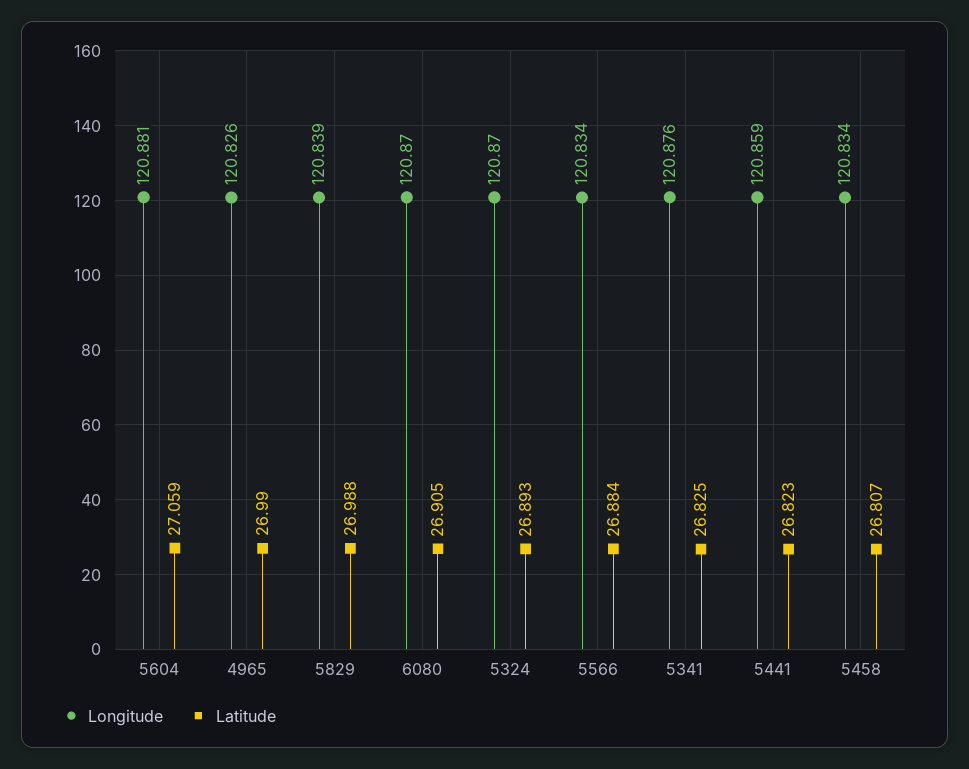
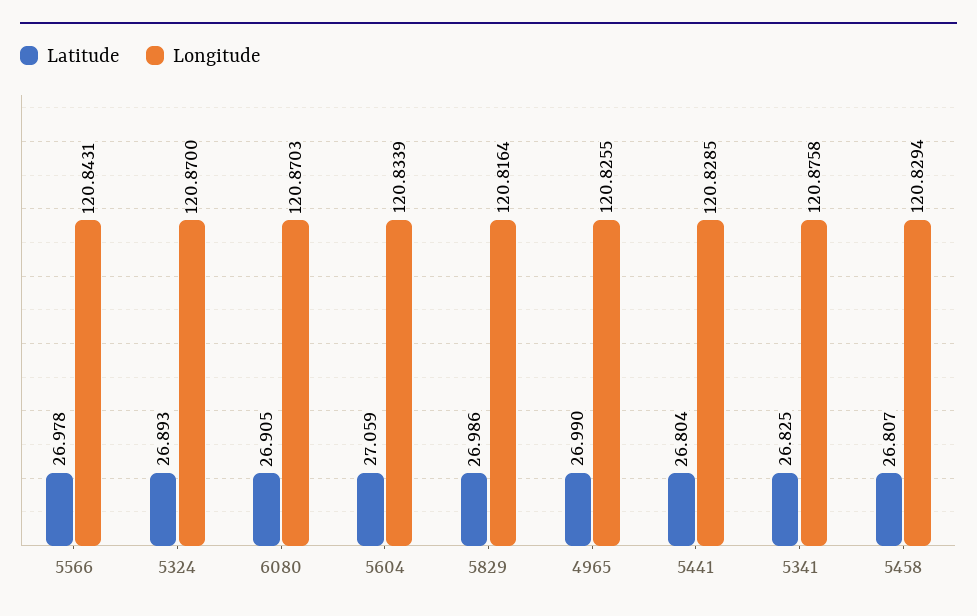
Longitude, 5604: 120.881 -> 120.8339
Longitude, 5829: 120.839 -> 120.8164
Latitude, 5829: 26.988 -> 26.986
Longitude, 5566: 120.834 -> 120.8431
Latitude, 5566: 26.884 -> 26.978
Longitude, 5441: 120.859 -> 120.8285
Latitude, 5441: 26.823 -> 26.804
Longitude, 5458: 120.834 -> 120.8294

